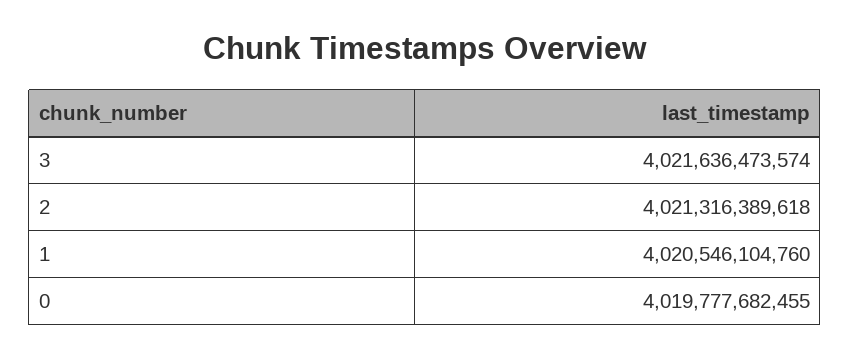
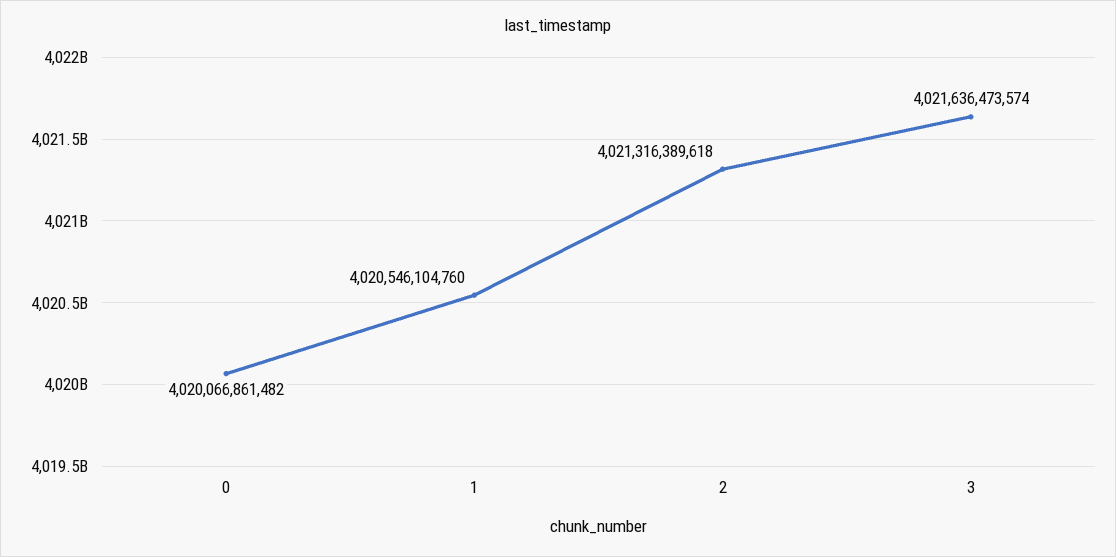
0: 4019777682455 -> 4020066861482

